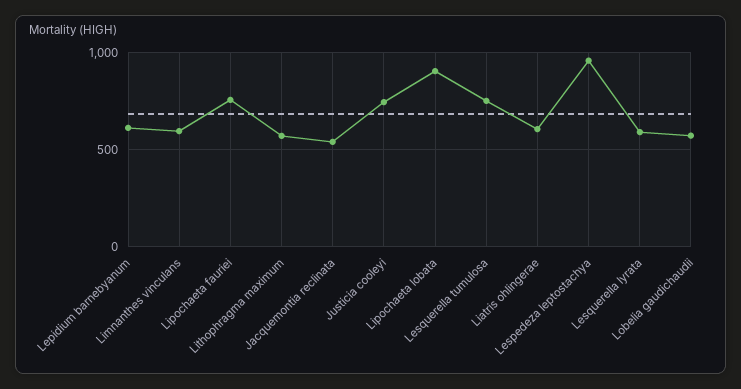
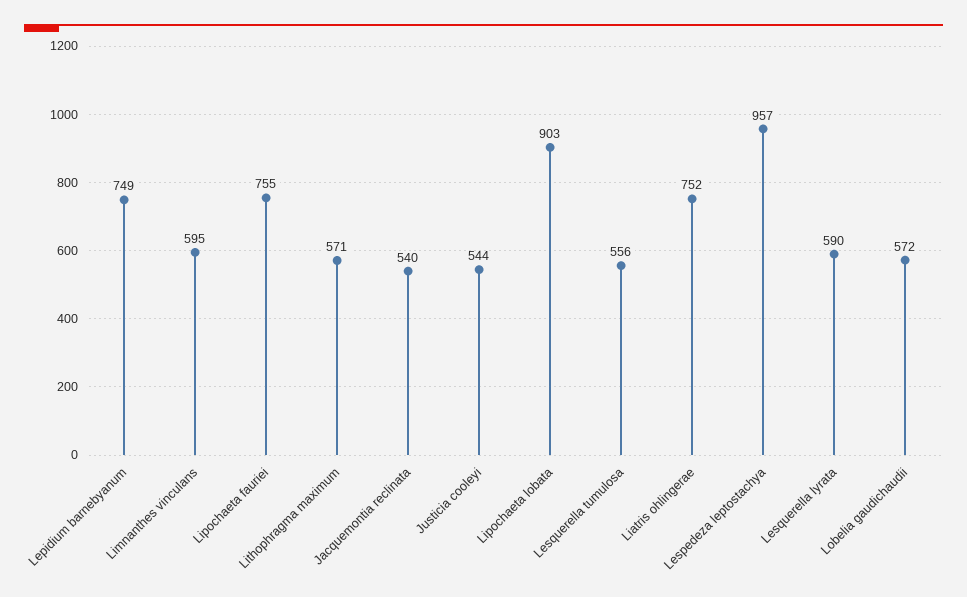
Lepidium barnebyanum: 600 -> 749
Justicia cooleyi: 750 -> 544
Lesquerella tumulosa: 750 -> 556
Liatris ohlingerae: 600 -> 752

